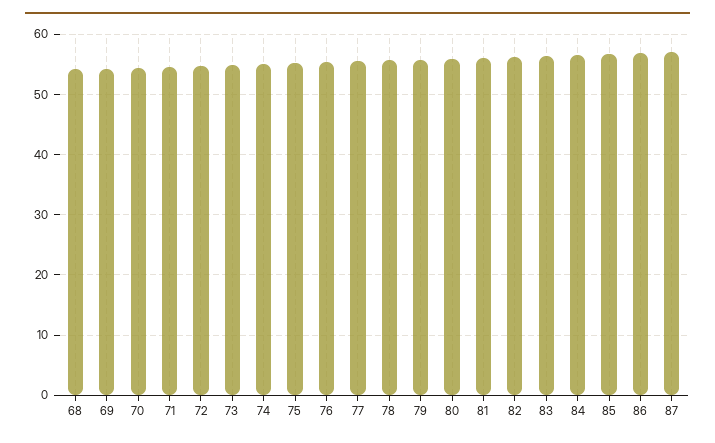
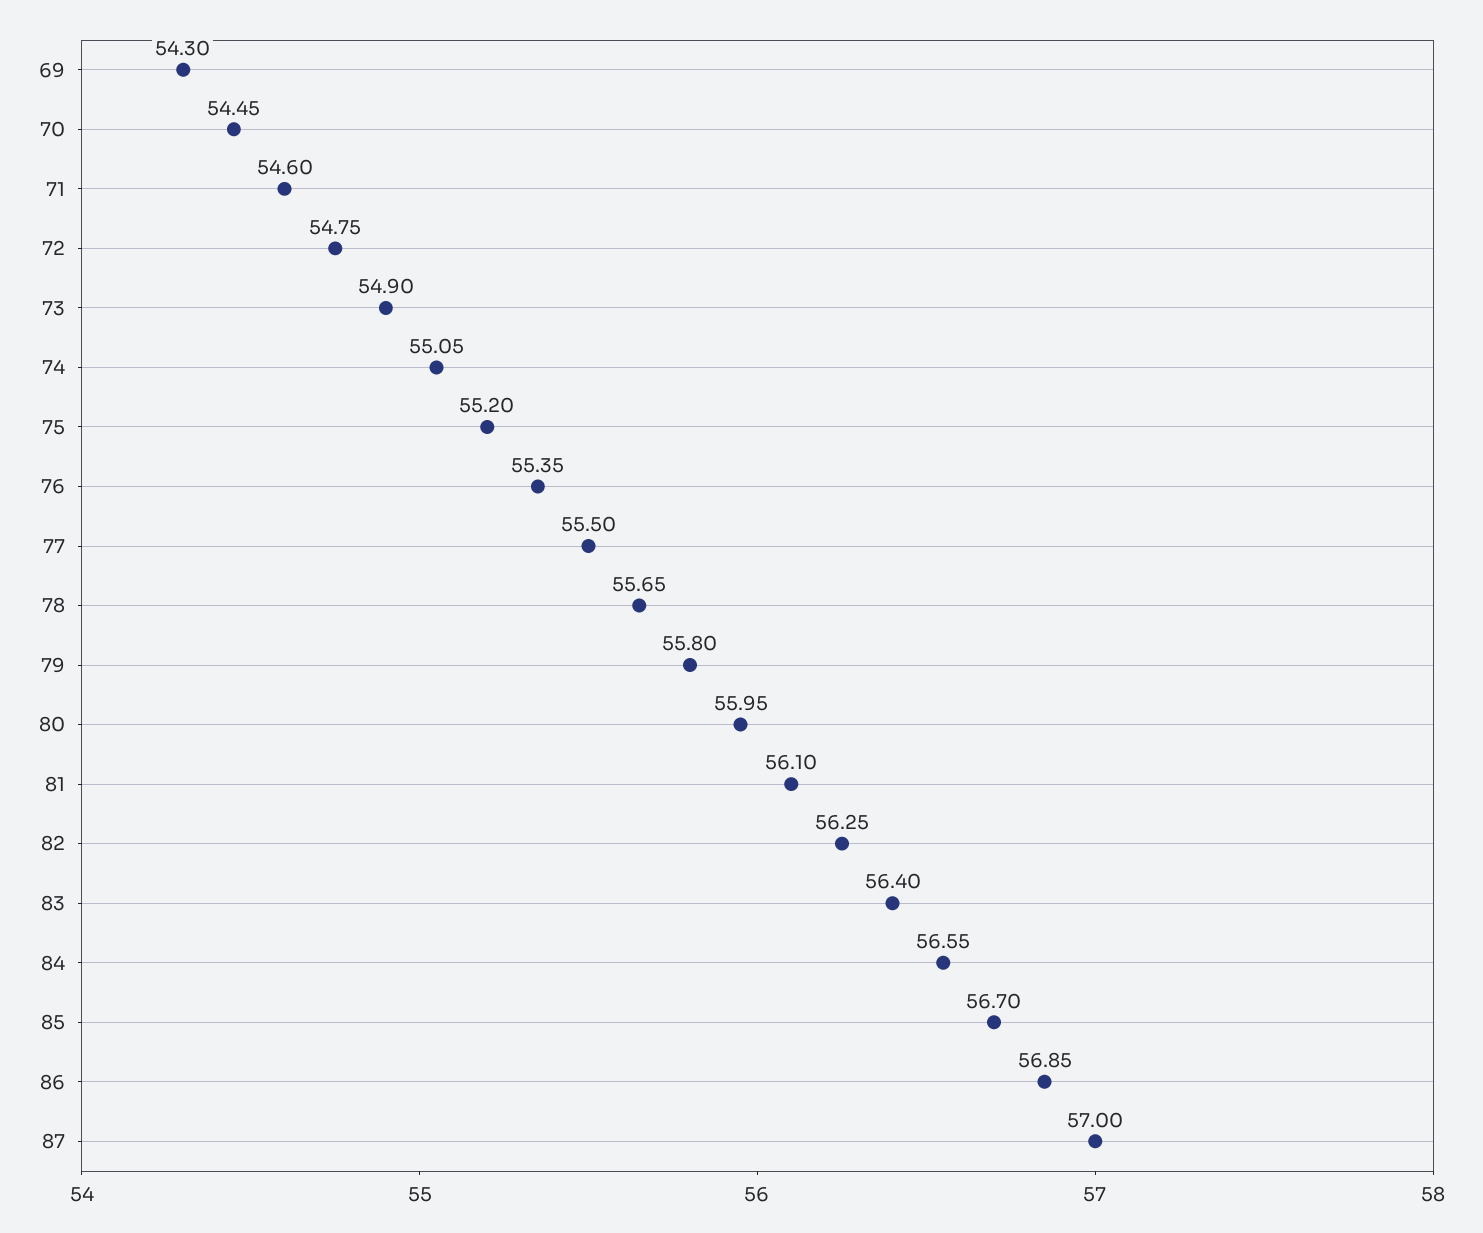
68: 54 -> none

